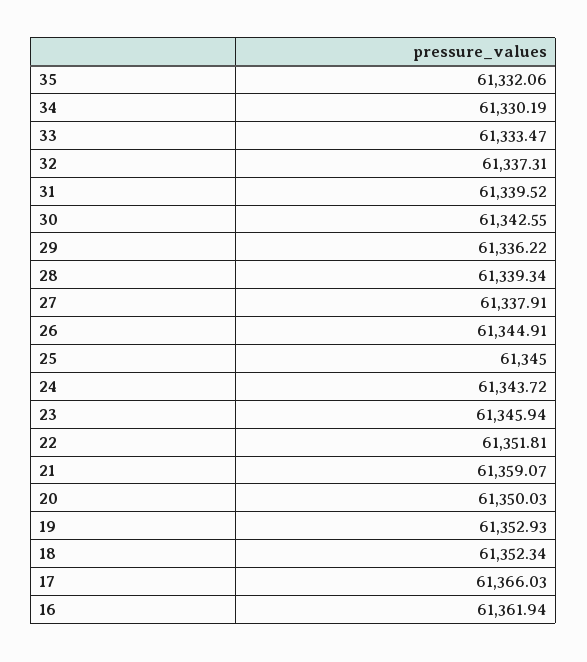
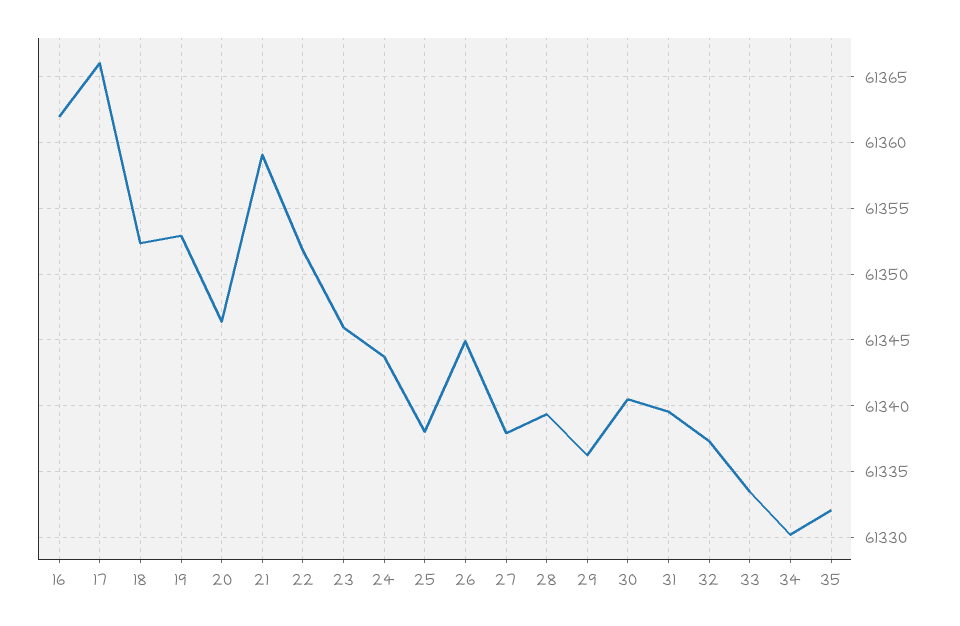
30: 61342.55 -> 61340.5
25: 61345 -> 61338
20: 61350.03 -> 61346.5

